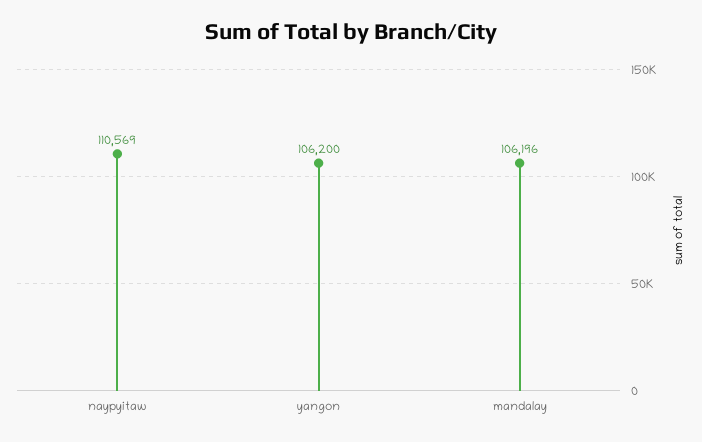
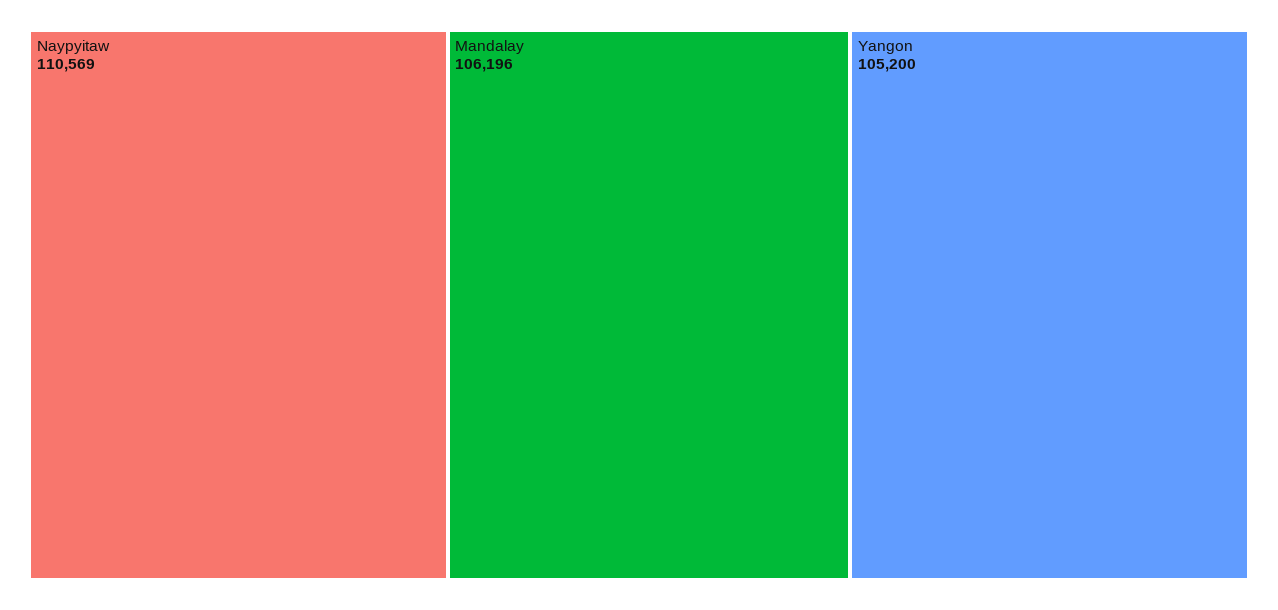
yangon: 106200 -> 105200

